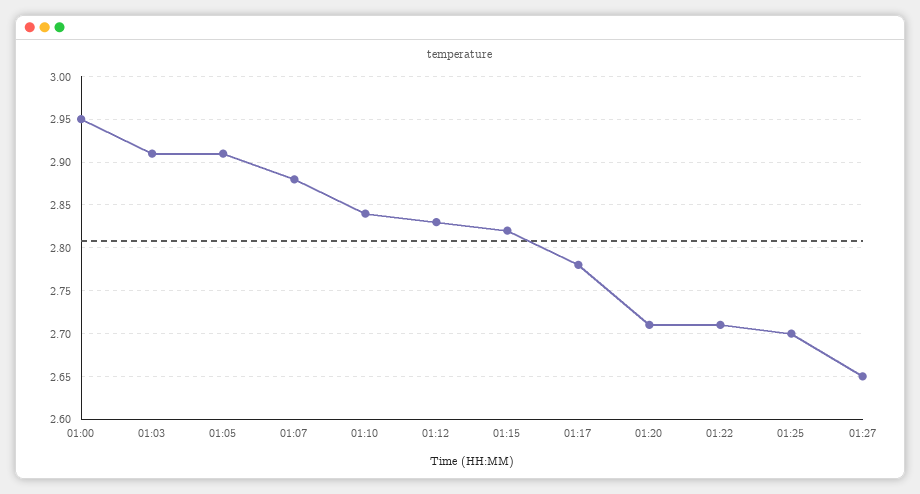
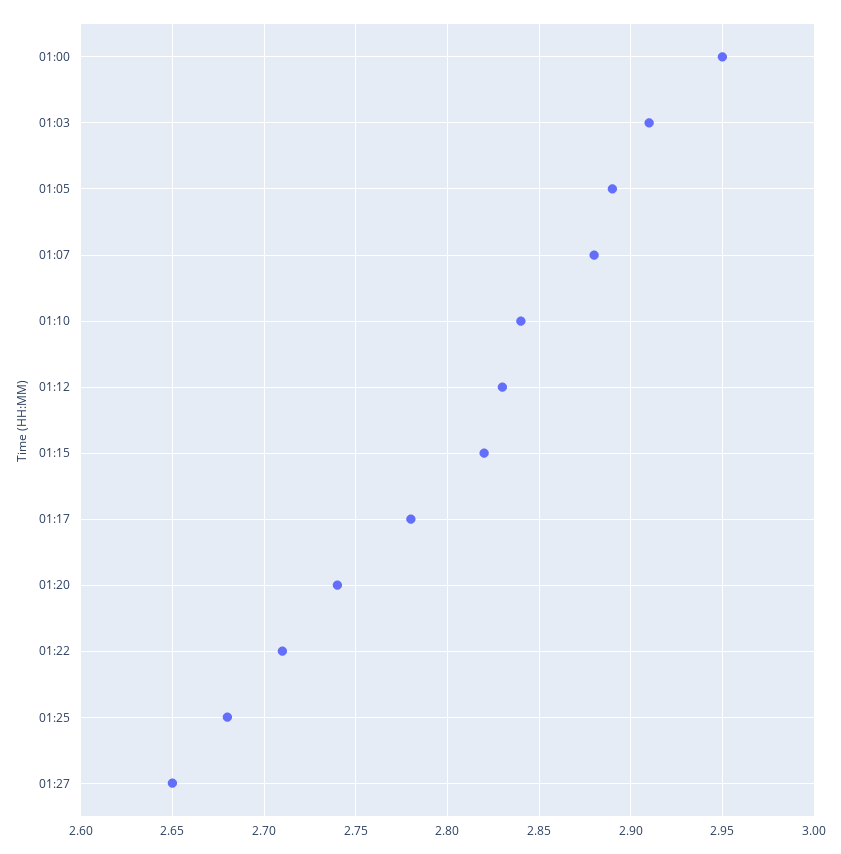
01:05: 2.91 -> 2.89
01:20: 2.71 -> 2.74
01:25: 2.7 -> 2.68

